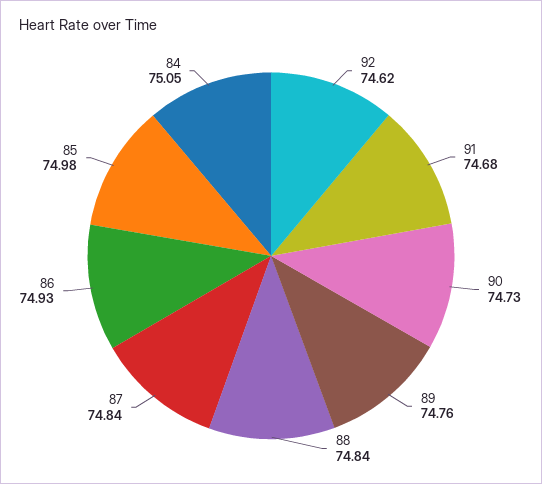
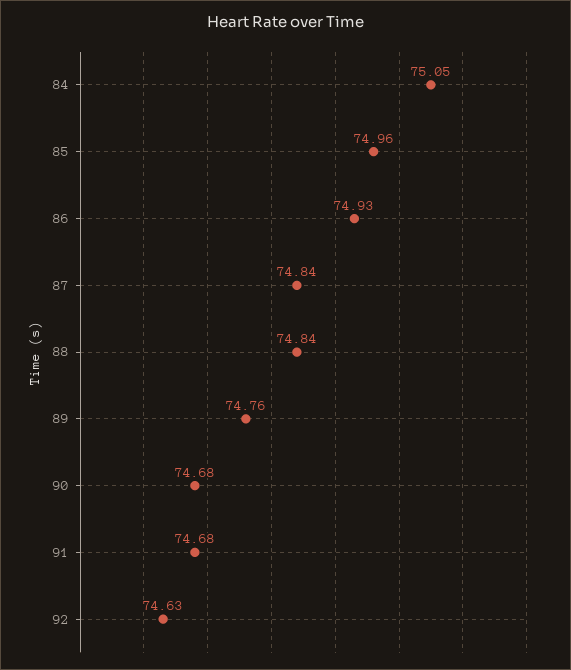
92: 74.62 -> 74.63
90: 74.73 -> 74.68
85: 74.98 -> 74.96

